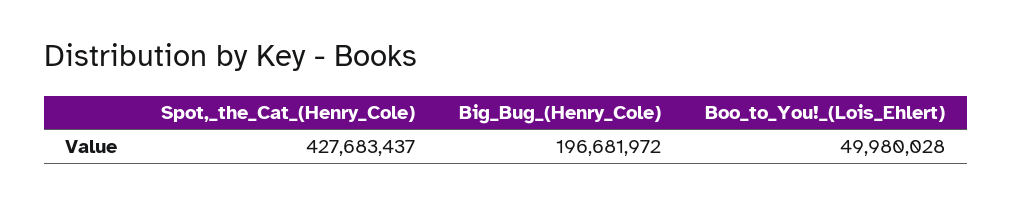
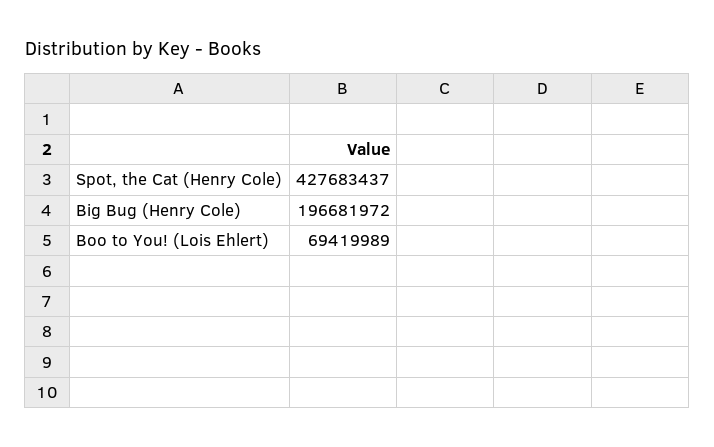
Boo_to_You!_(Lois_Ehlert): 49980028 -> 69419989

